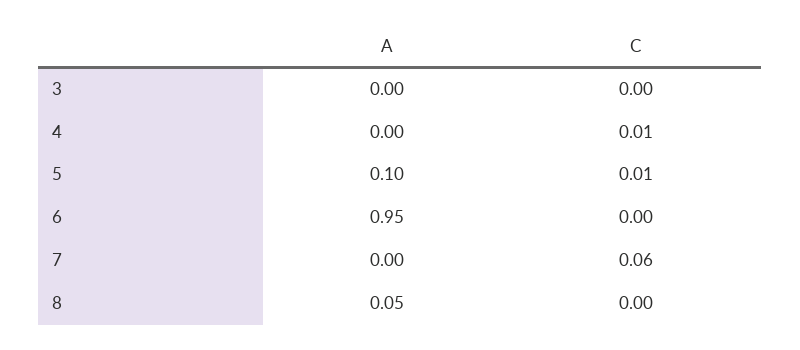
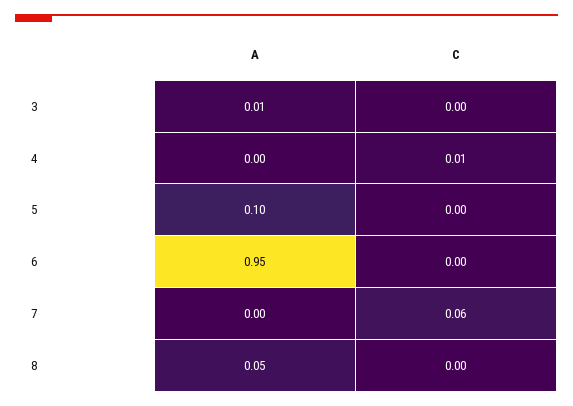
A, 3: 0 -> 0.01
C, 5: 0.01 -> 0

